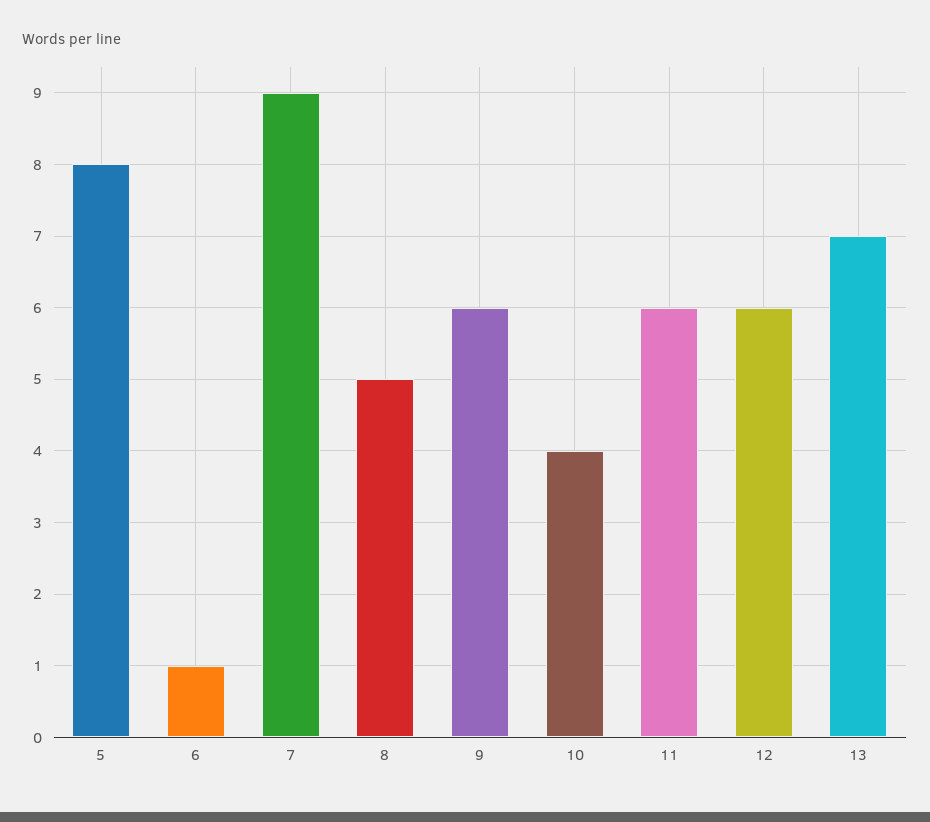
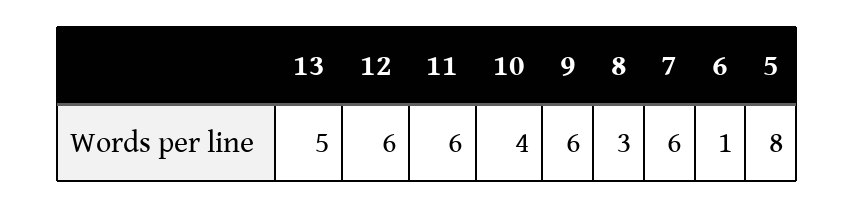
7: 9 -> 6
8: 5 -> 3
13: 7 -> 5

